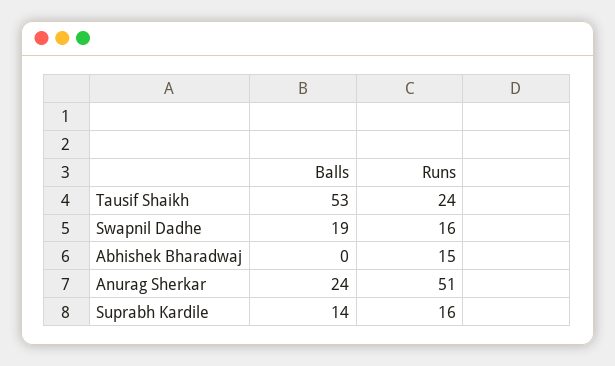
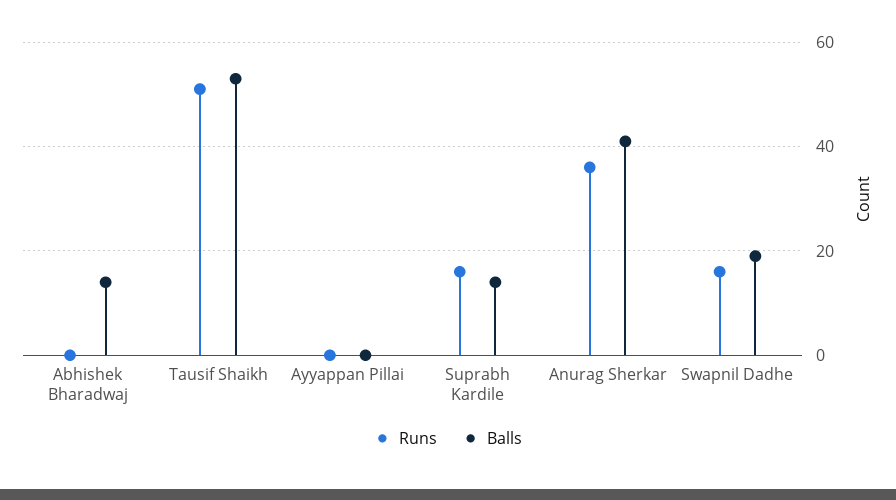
Runs, Tausif Shaikh: 24 -> 50
Balls, Abhishek Bharadwaj: 0 -> 15
Runs, Abhishek Bharadwaj: 15 -> 0
Balls, Anurag Sherkar: 24 -> 40
Runs, Anurag Sherkar: 51 -> 35
Runs, Ayyappan Pillai: none -> 0
Balls, Ayyappan Pillai: none -> 0

